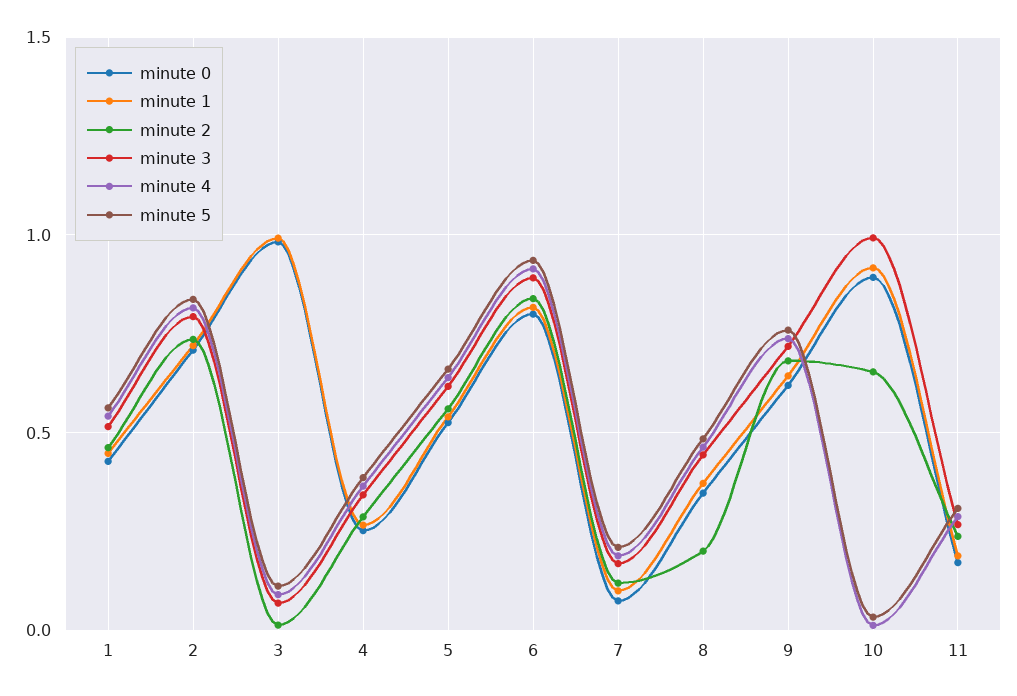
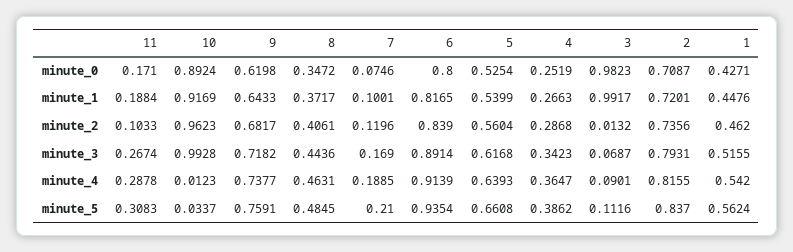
minute 2, 8: 0.2 -> 0.4061
minute 2, 10: 0.65 -> 0.9623
minute 2, 11: 0.25 -> 0.1033

